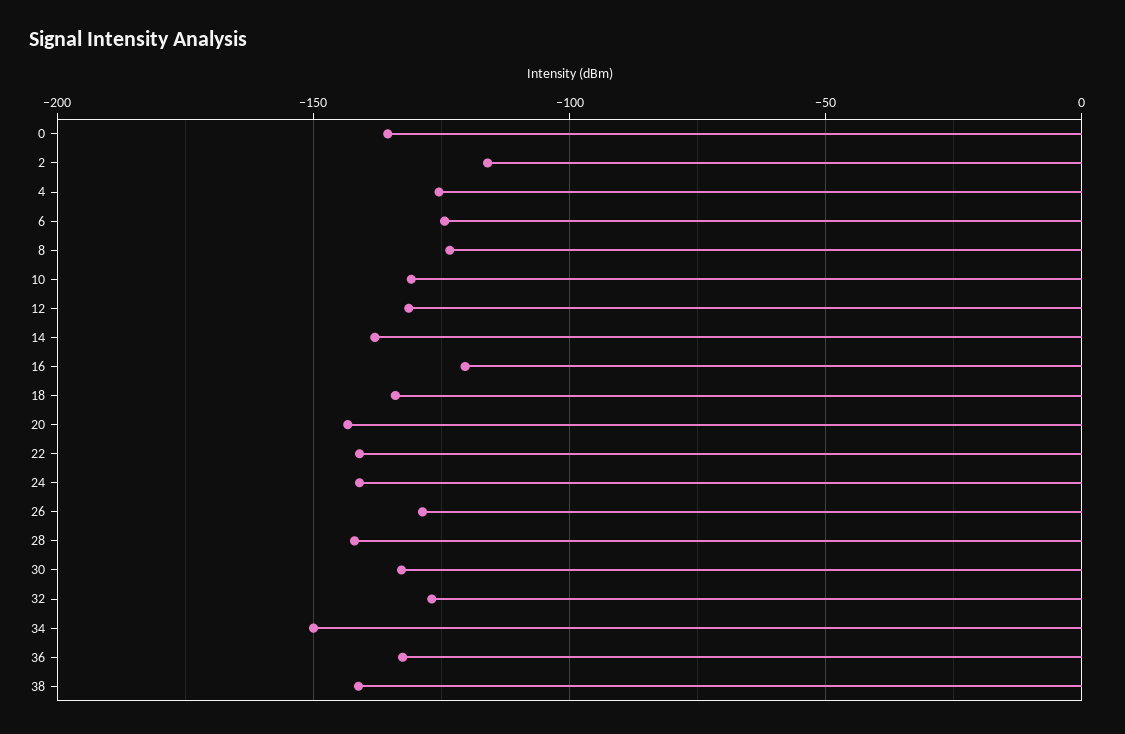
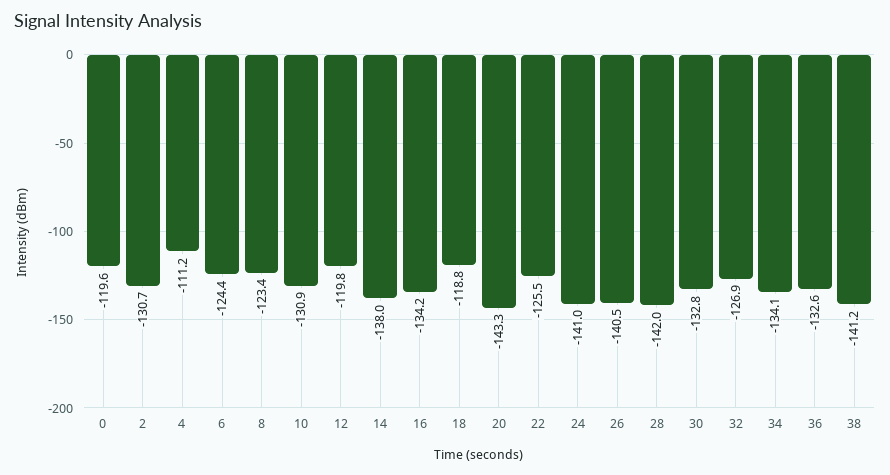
0: -135 -> -119.6
2: -115 -> -130.7
4: -125 -> -111.2
12: -130 -> -119.8
16: -120 -> -134.2
18: -135 -> -118.8
22: -140 -> -125.5
26: -130 -> -140.5
34: -150 -> -134.1

